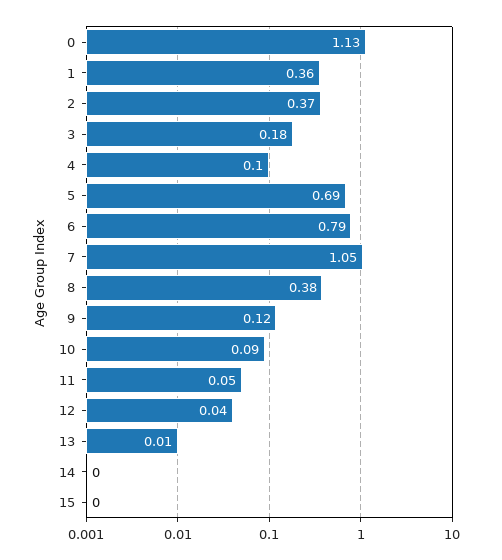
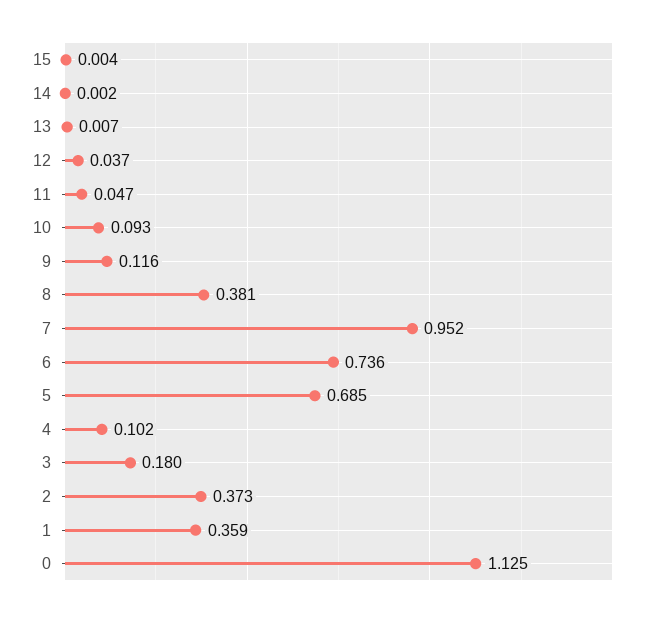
6: 0.79 -> 0.736
7: 1.05 -> 0.952

